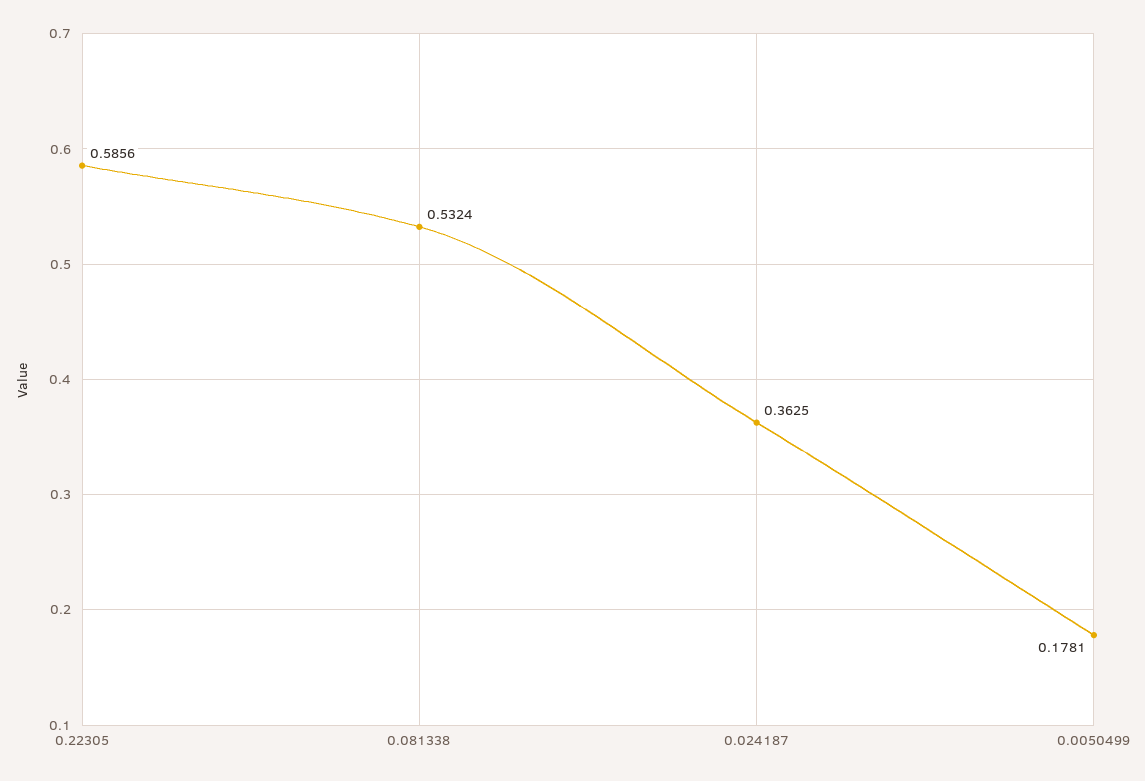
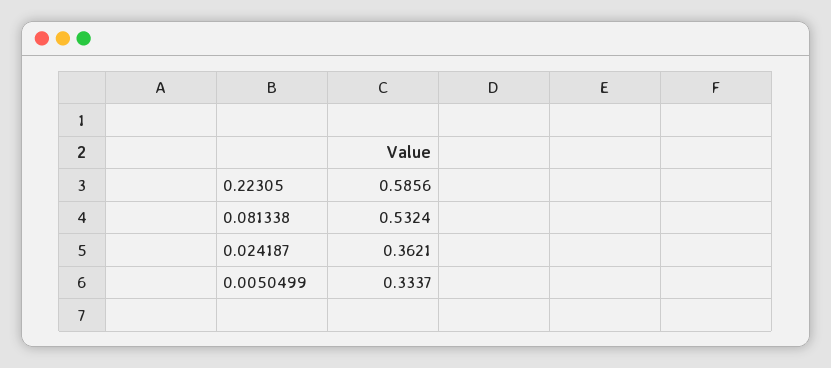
0.024187: 0.3625 -> 0.3621
0.0050499: 0.1781 -> 0.3337

